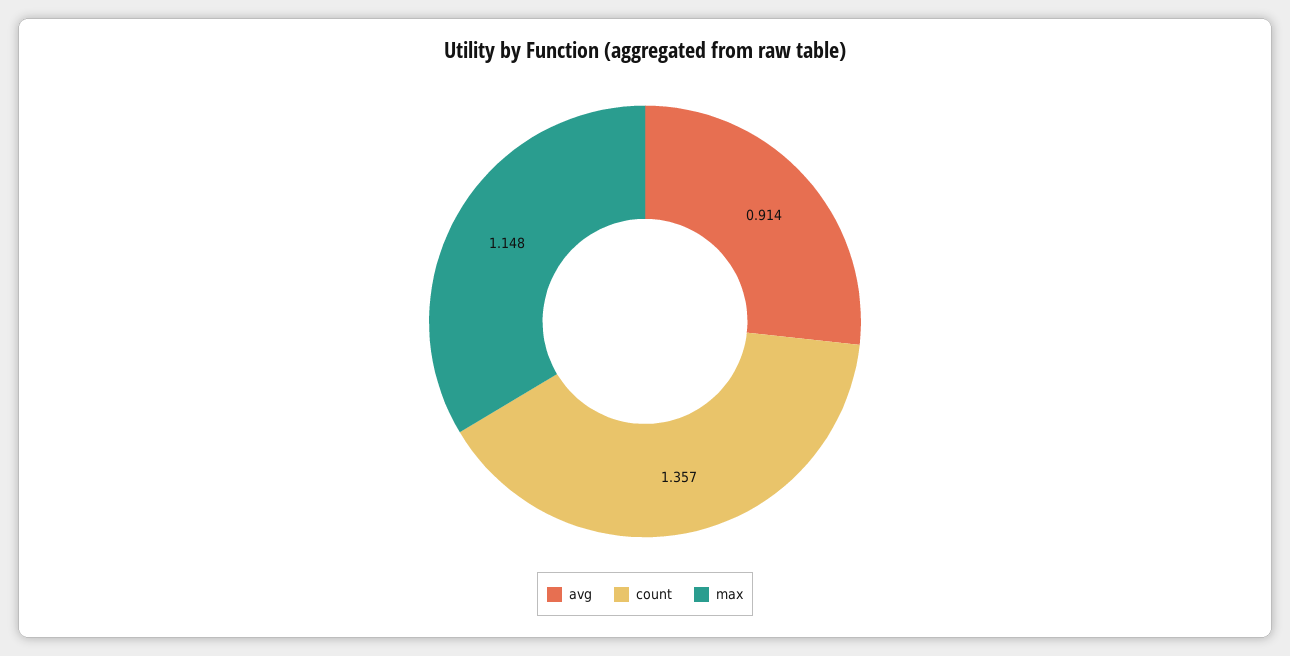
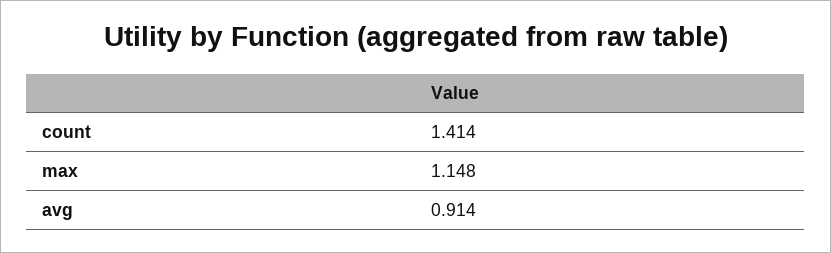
count: 1.357 -> 1.414

